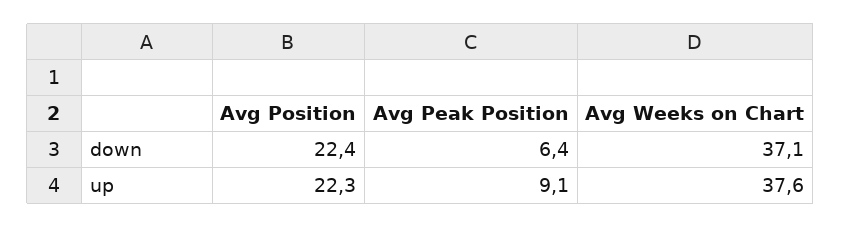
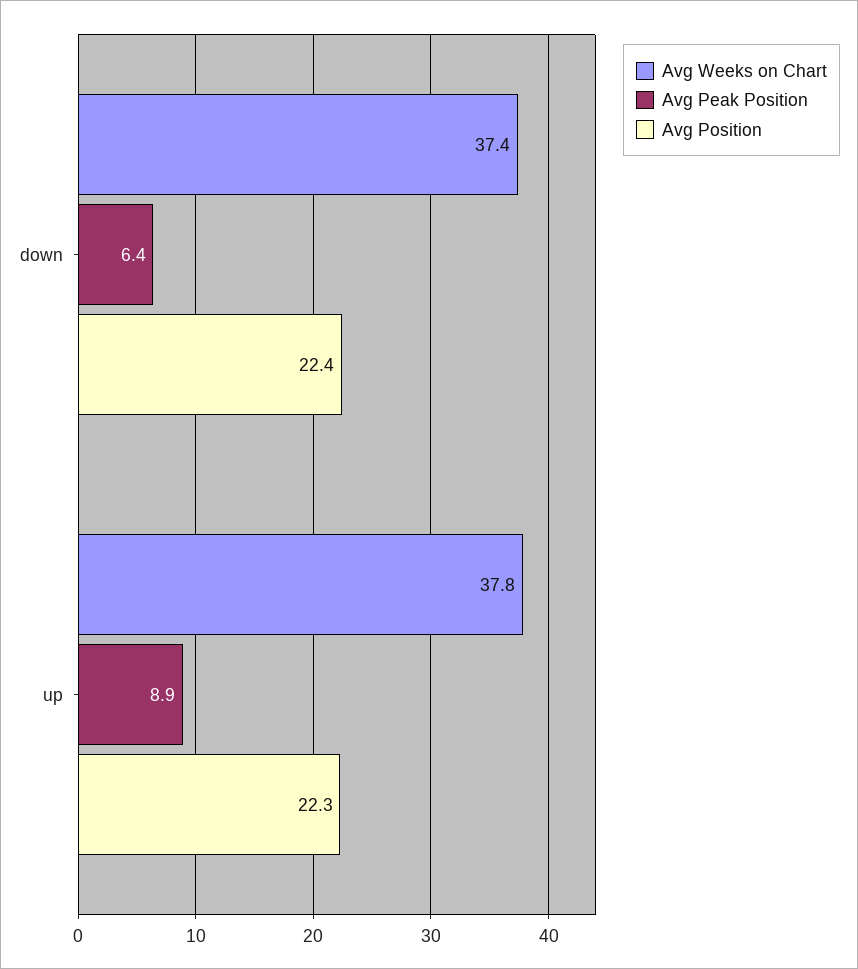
Avg Weeks on Chart, down: 37.1 -> 37.4
Avg Peak Position, up: 9.1 -> 8.9
Avg Weeks on Chart, up: 37.6 -> 37.8

